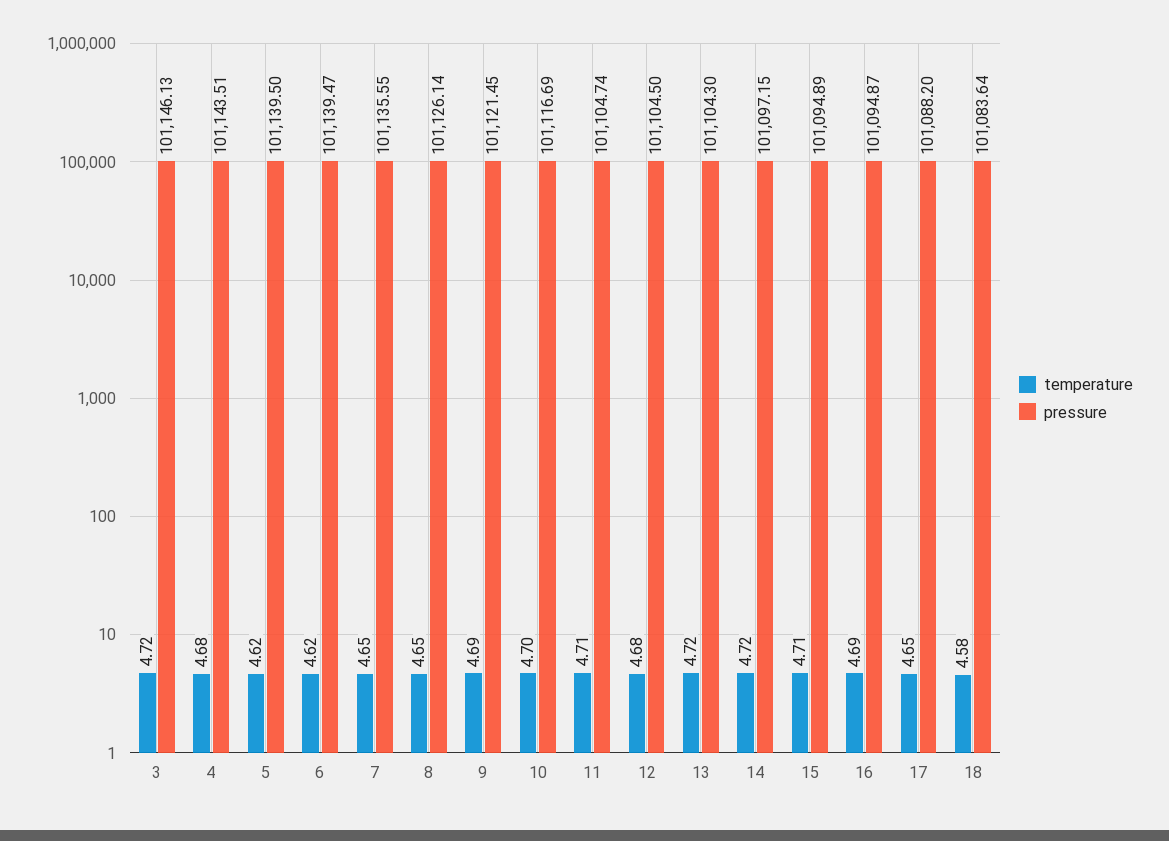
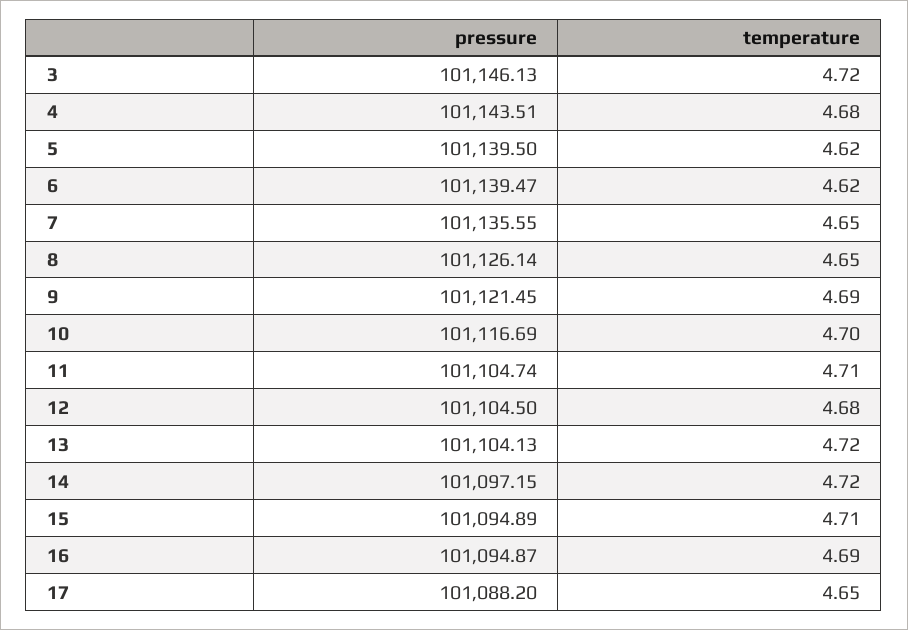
pressure, 13: 101104.3 -> 101104.13
temperature, 18: 4.58 -> none
pressure, 18: 101083.64 -> none

